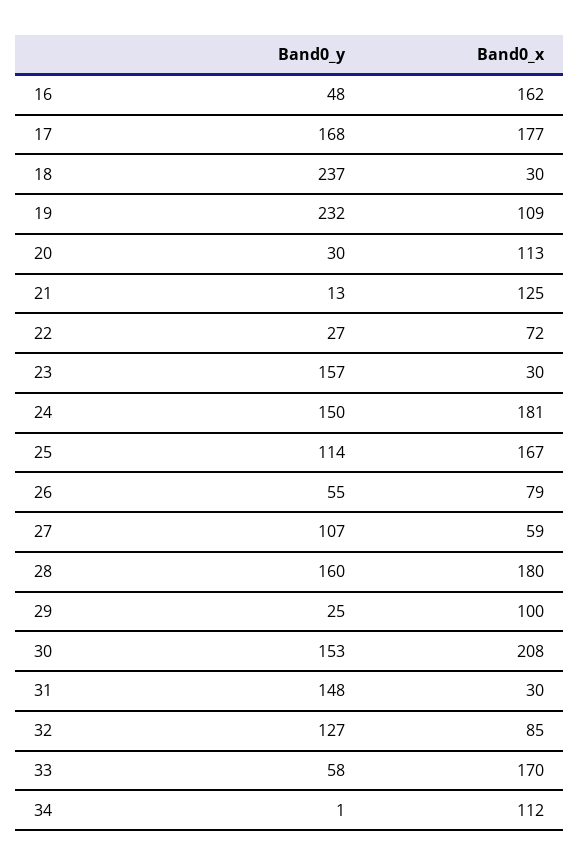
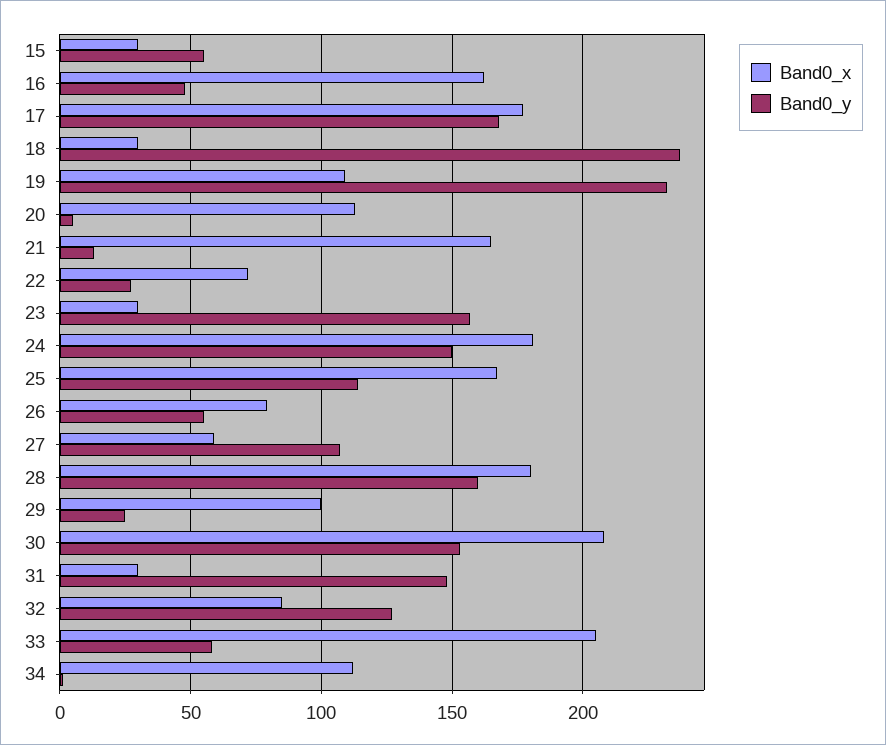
Band0_y, 20: 30 -> 5
Band0_x, 21: 125 -> 165
Band0_x, 33: 170 -> 205
Band0_x, 15: none -> 30
Band0_y, 15: none -> 55

